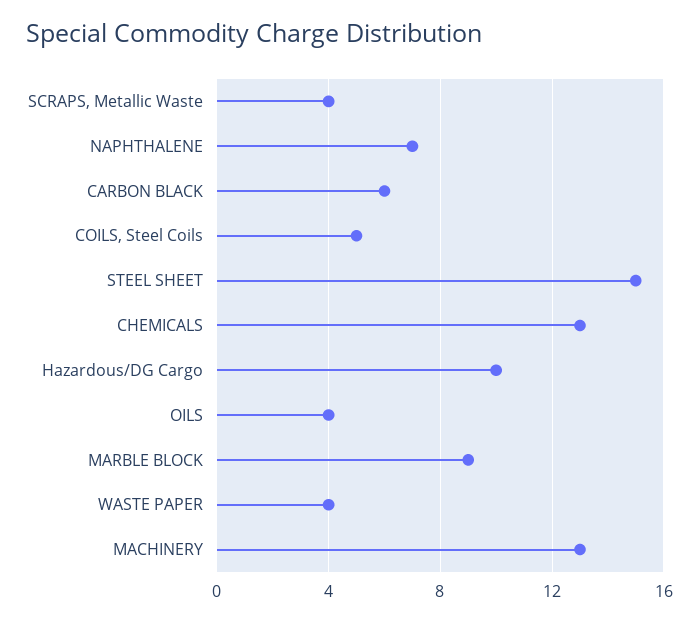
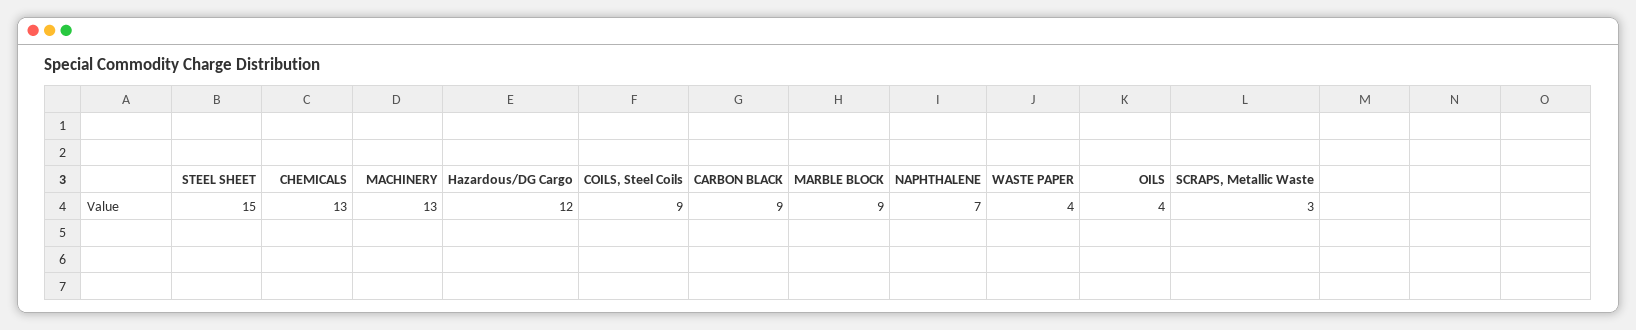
SCRAPS, Metallic Waste: 4 -> 3
CARBON BLACK: 6 -> 9
COILS, Steel Coils: 5 -> 9
Hazardous/DG Cargo: 10 -> 12

